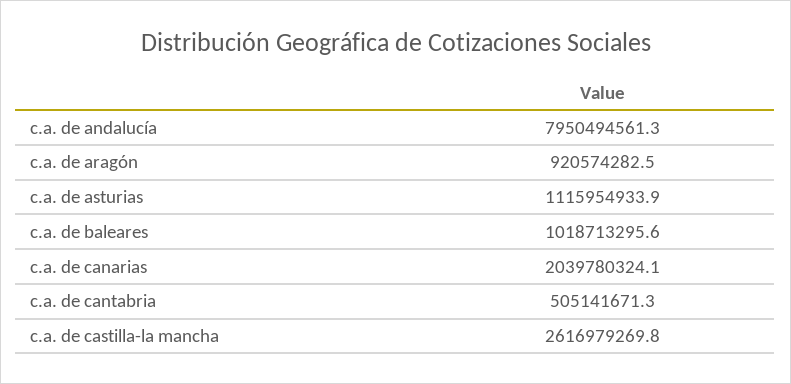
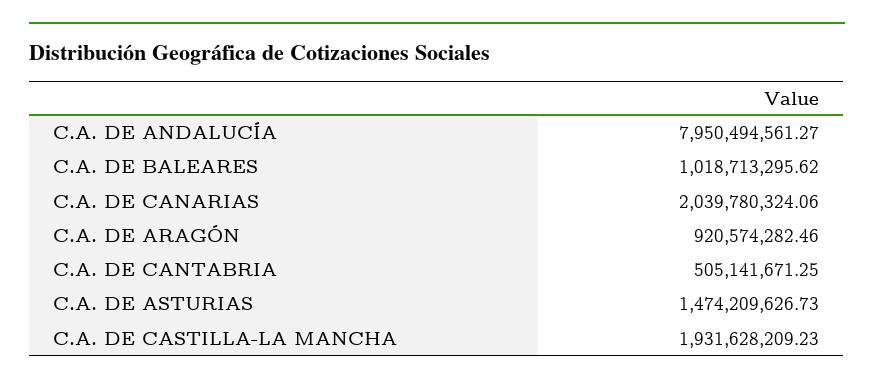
c.a. de asturias: 1115954933.9 -> 1474209626.73
c.a. de castilla-la mancha: 2616979269.8 -> 1931628209.23

